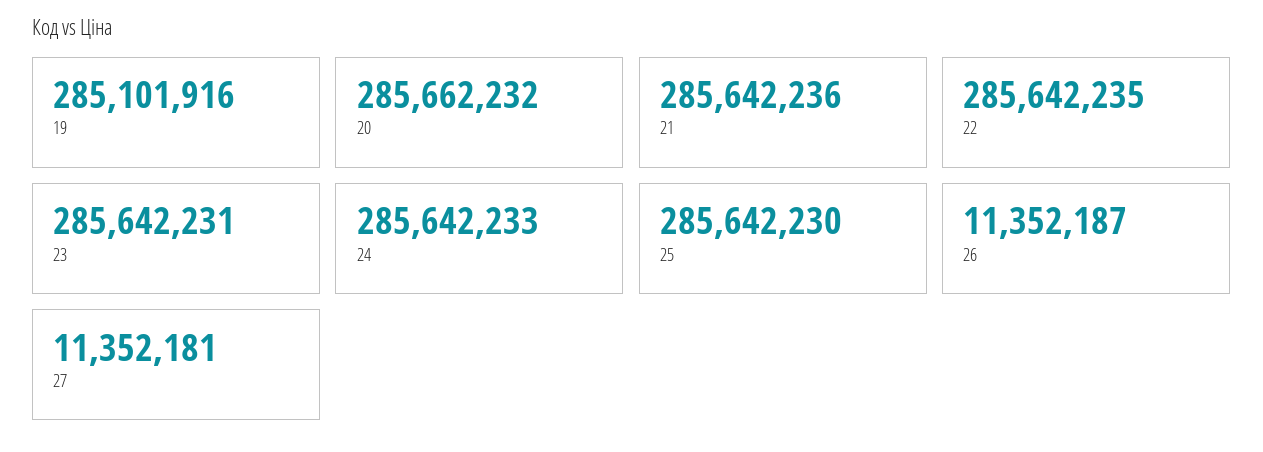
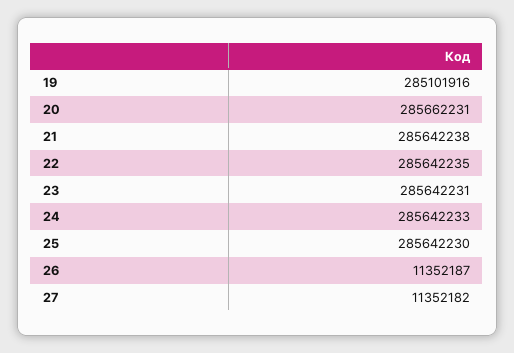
20: 285662232 -> 285662231
21: 285642236 -> 285642238
27: 11352181 -> 11352182

